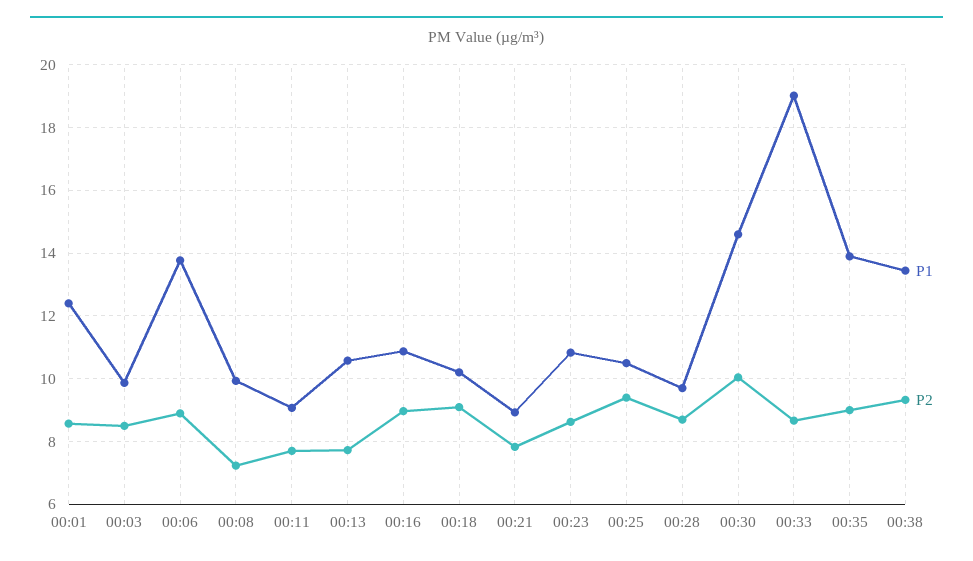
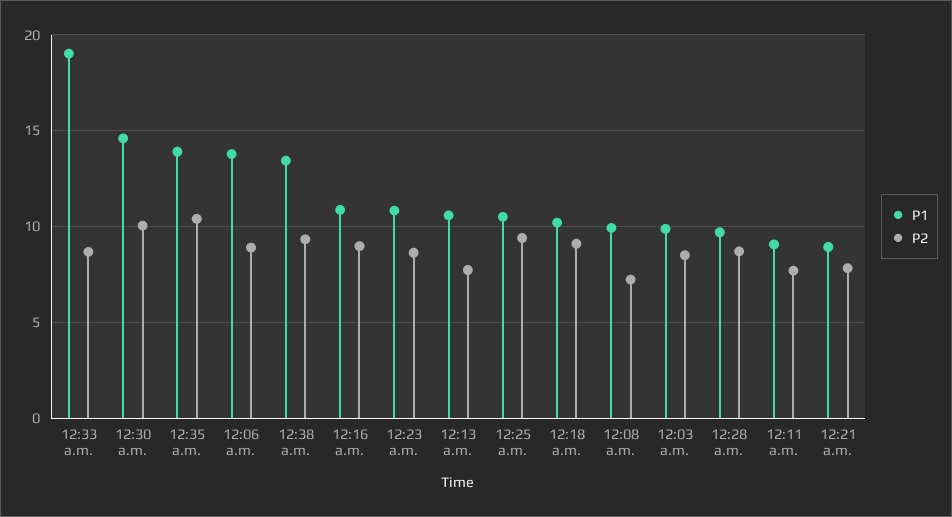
P1, 00:01: 12.4 -> none
P2, 00:01: 8.6 -> none
P2, 00:35: 9 -> 10.5

